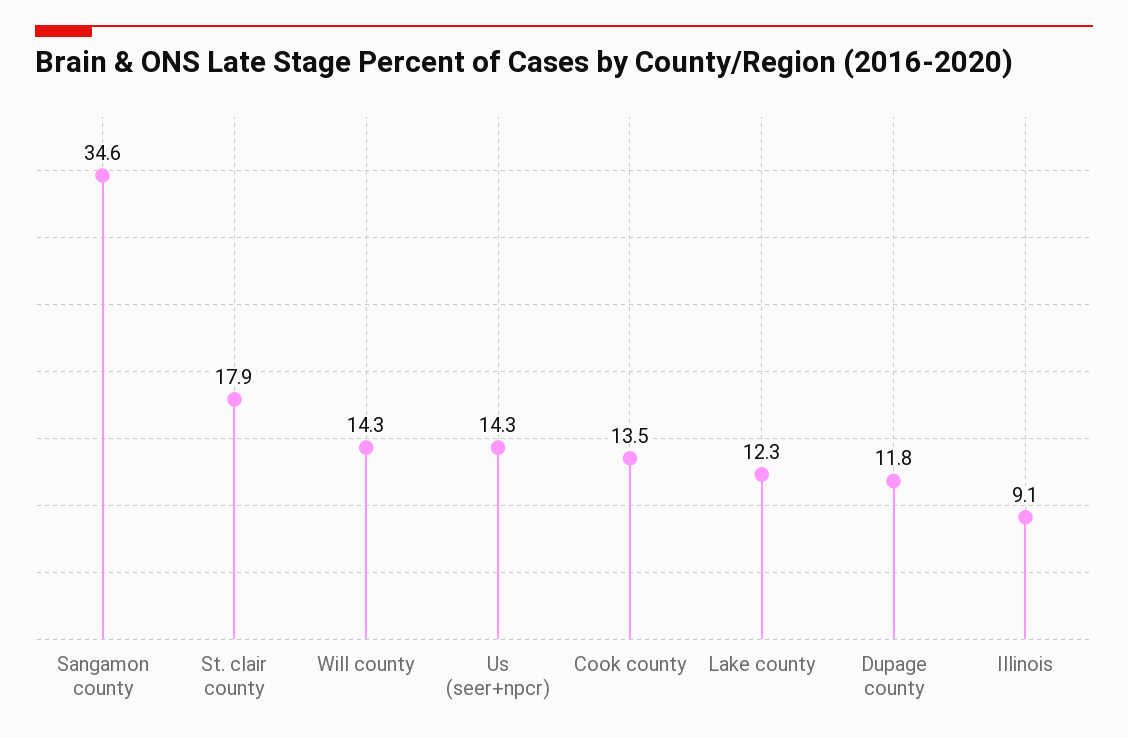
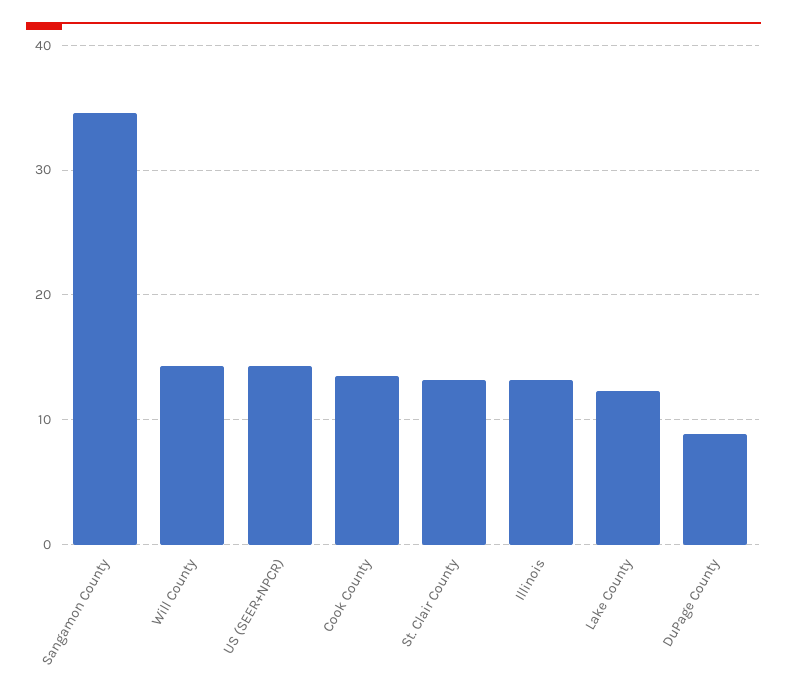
St. clair county: 17.9 -> 13
Dupage county: 11.8 -> 9
Illinois: 9.1 -> 13

